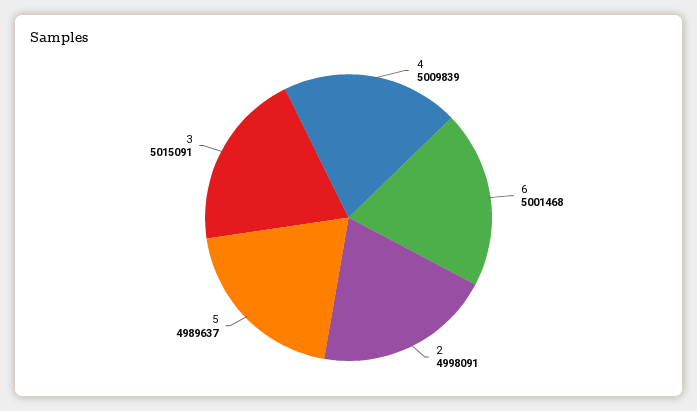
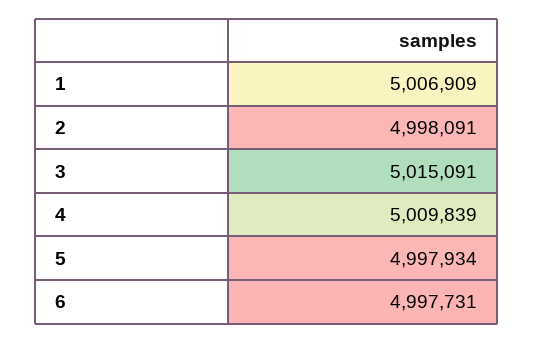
6: 5001468 -> 4997731
5: 4989637 -> 4997934
1: none -> 5006909

